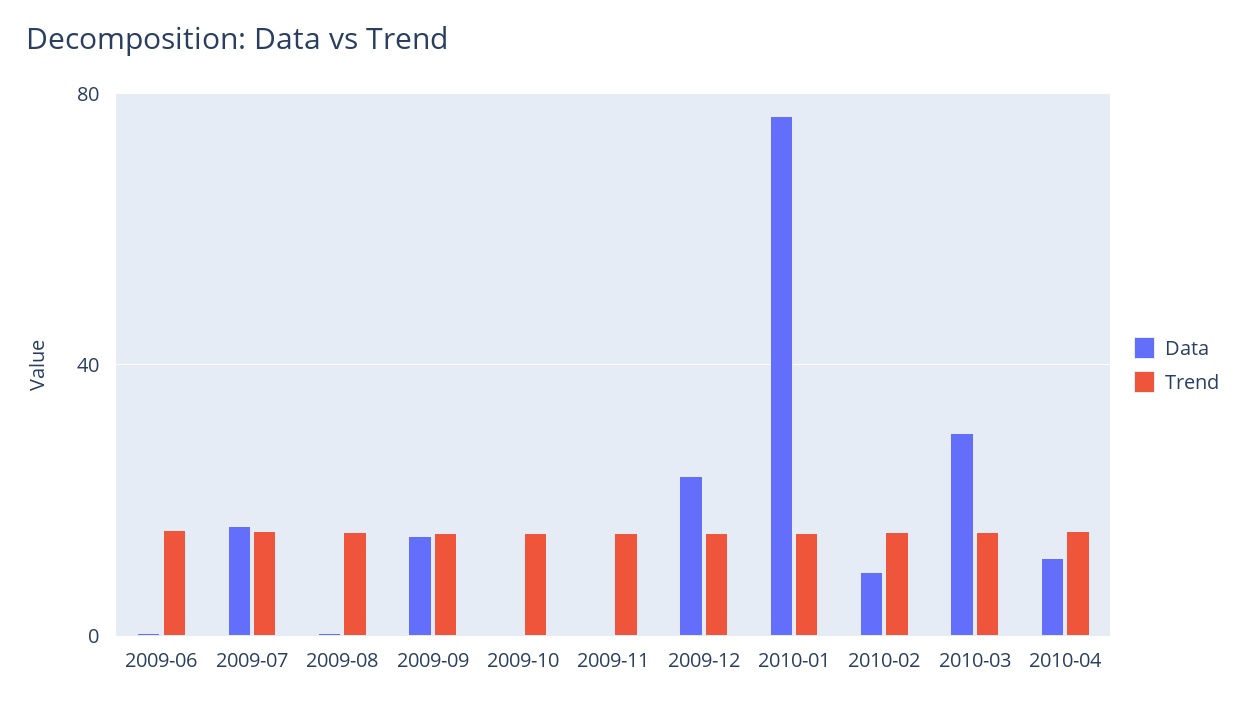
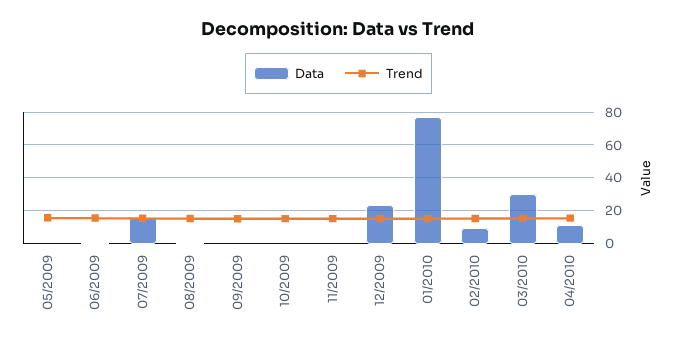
Data, 2009-09: 15 -> 0
Data, 05/2009: none -> 0
Trend, 05/2009: none -> 15

